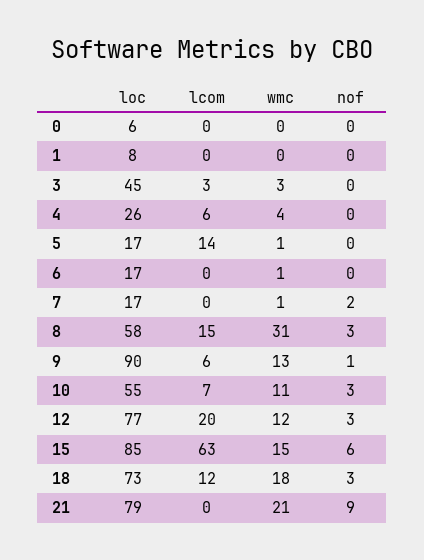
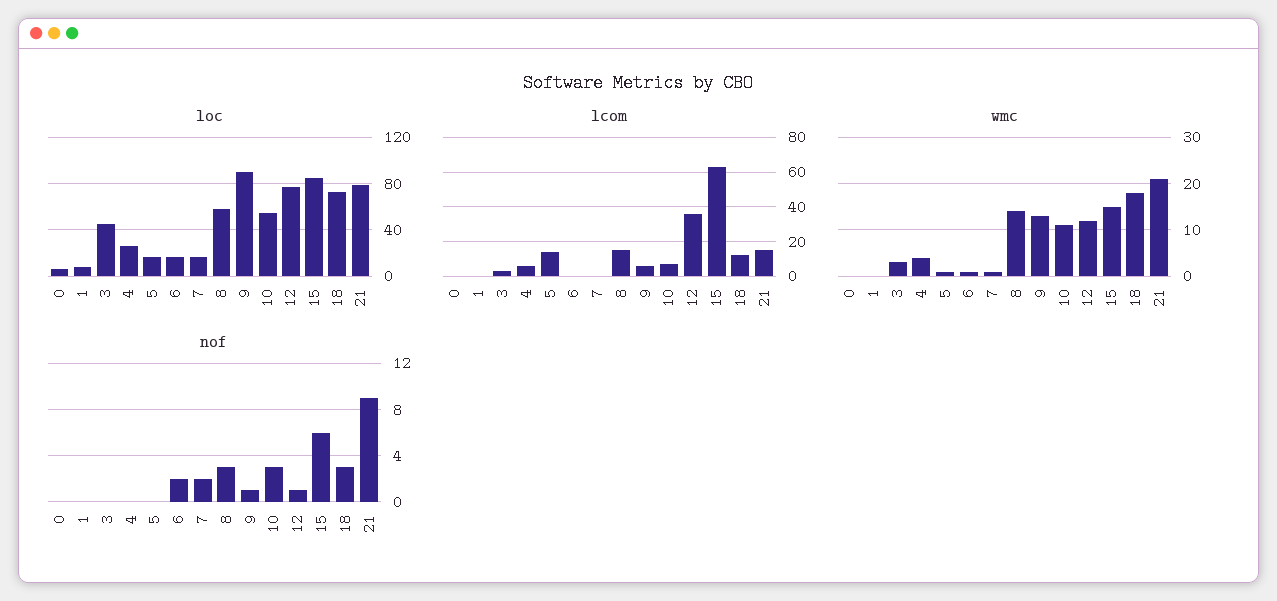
nof, 6: 0 -> 2
wmc, 8: 31 -> 15
lcom, 12: 20 -> 35
nof, 12: 3 -> 1
lcom, 21: 0 -> 15

